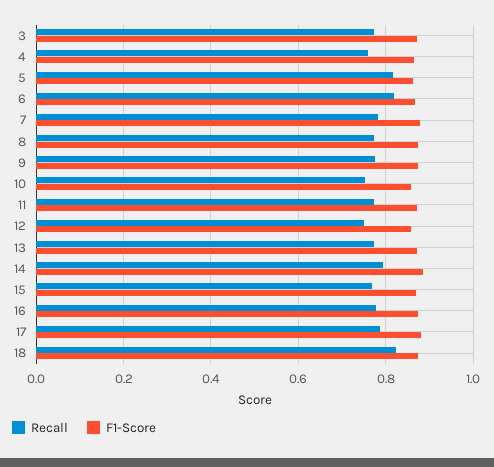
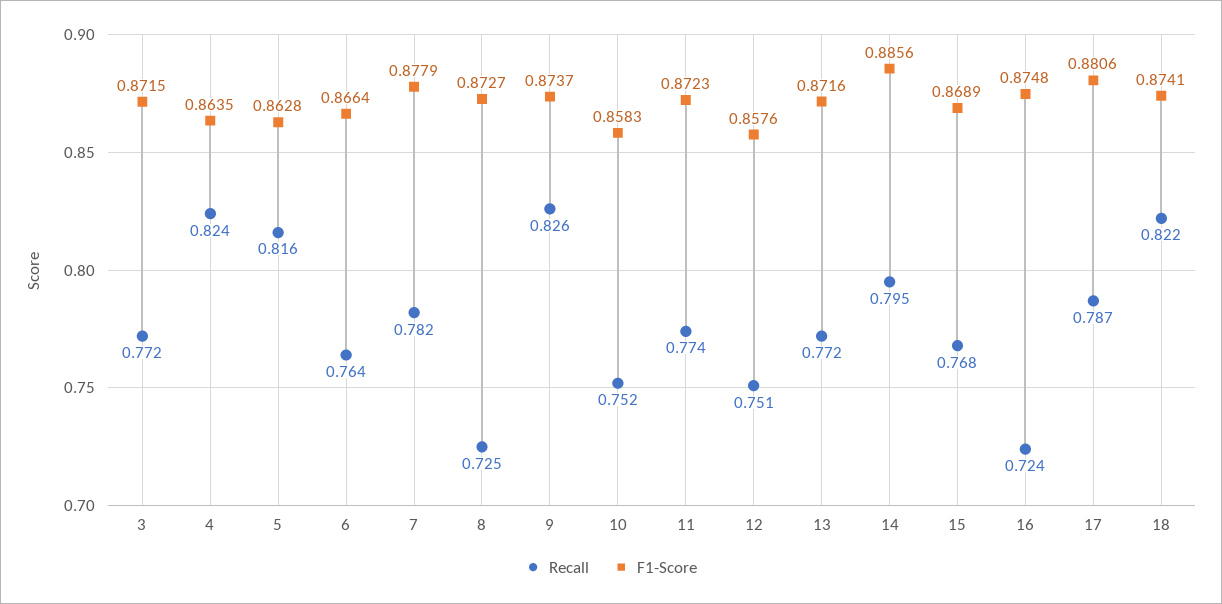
Recall, 4: 0.76 -> 0.824
Recall, 6: 0.82 -> 0.764
Recall, 8: 0.78 -> 0.725
Recall, 9: 0.78 -> 0.826
Recall, 16: 0.78 -> 0.724

